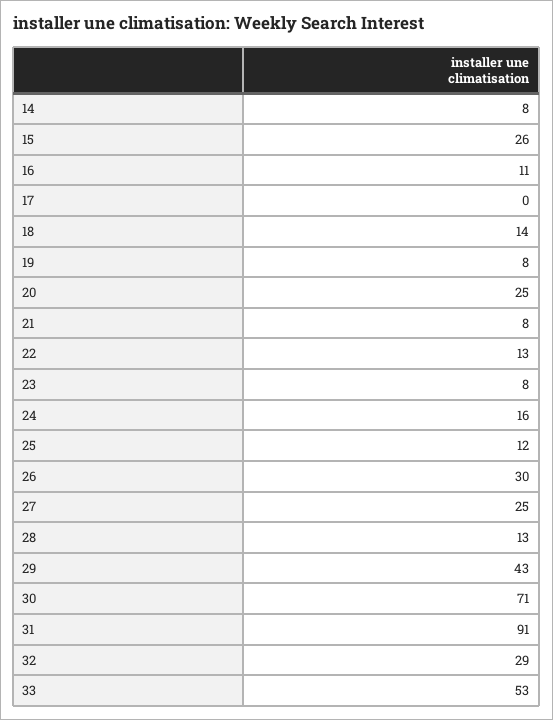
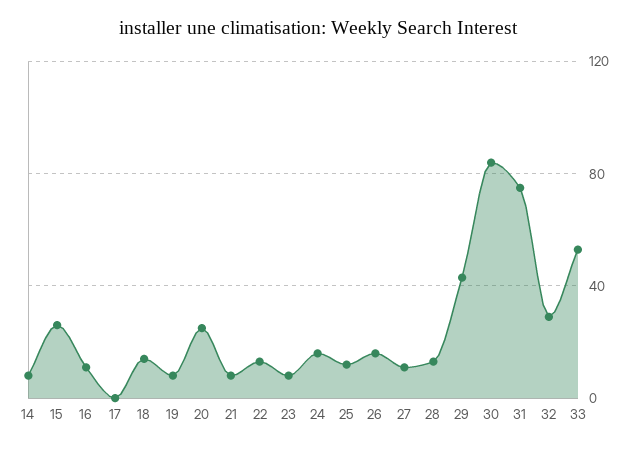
26: 30 -> 15
27: 25 -> 10
30: 71 -> 85
31: 91 -> 75

